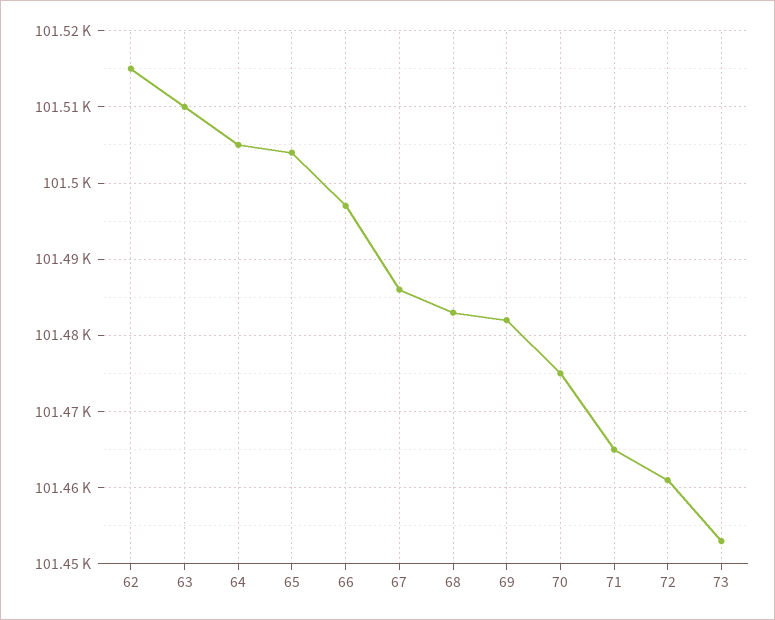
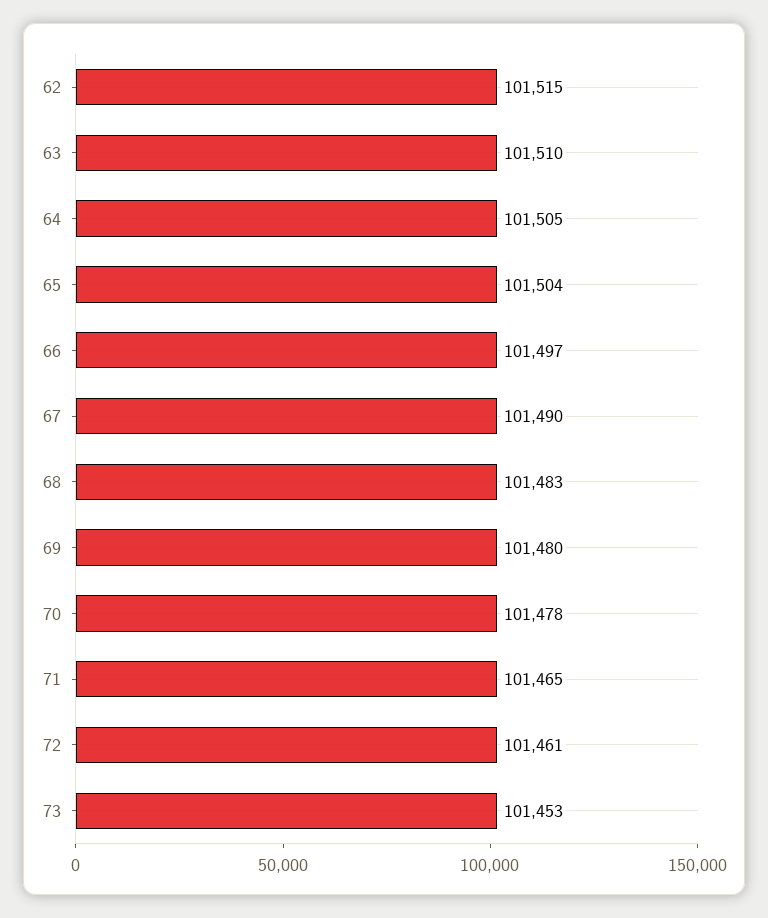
67: 101486 -> 101490
69: 101482 -> 101480
70: 101475 -> 101478

